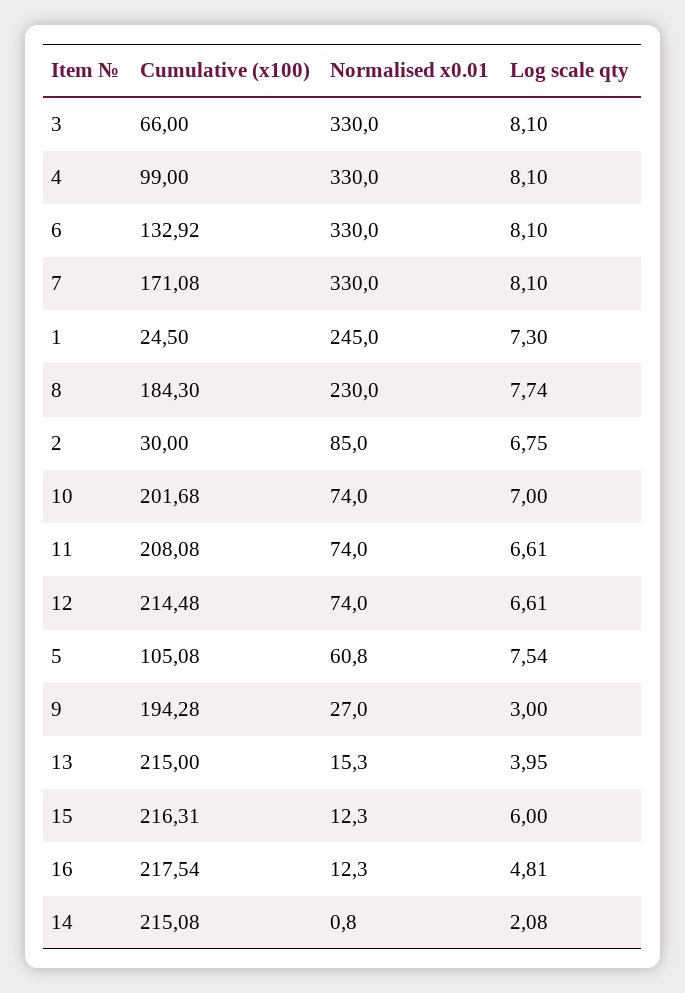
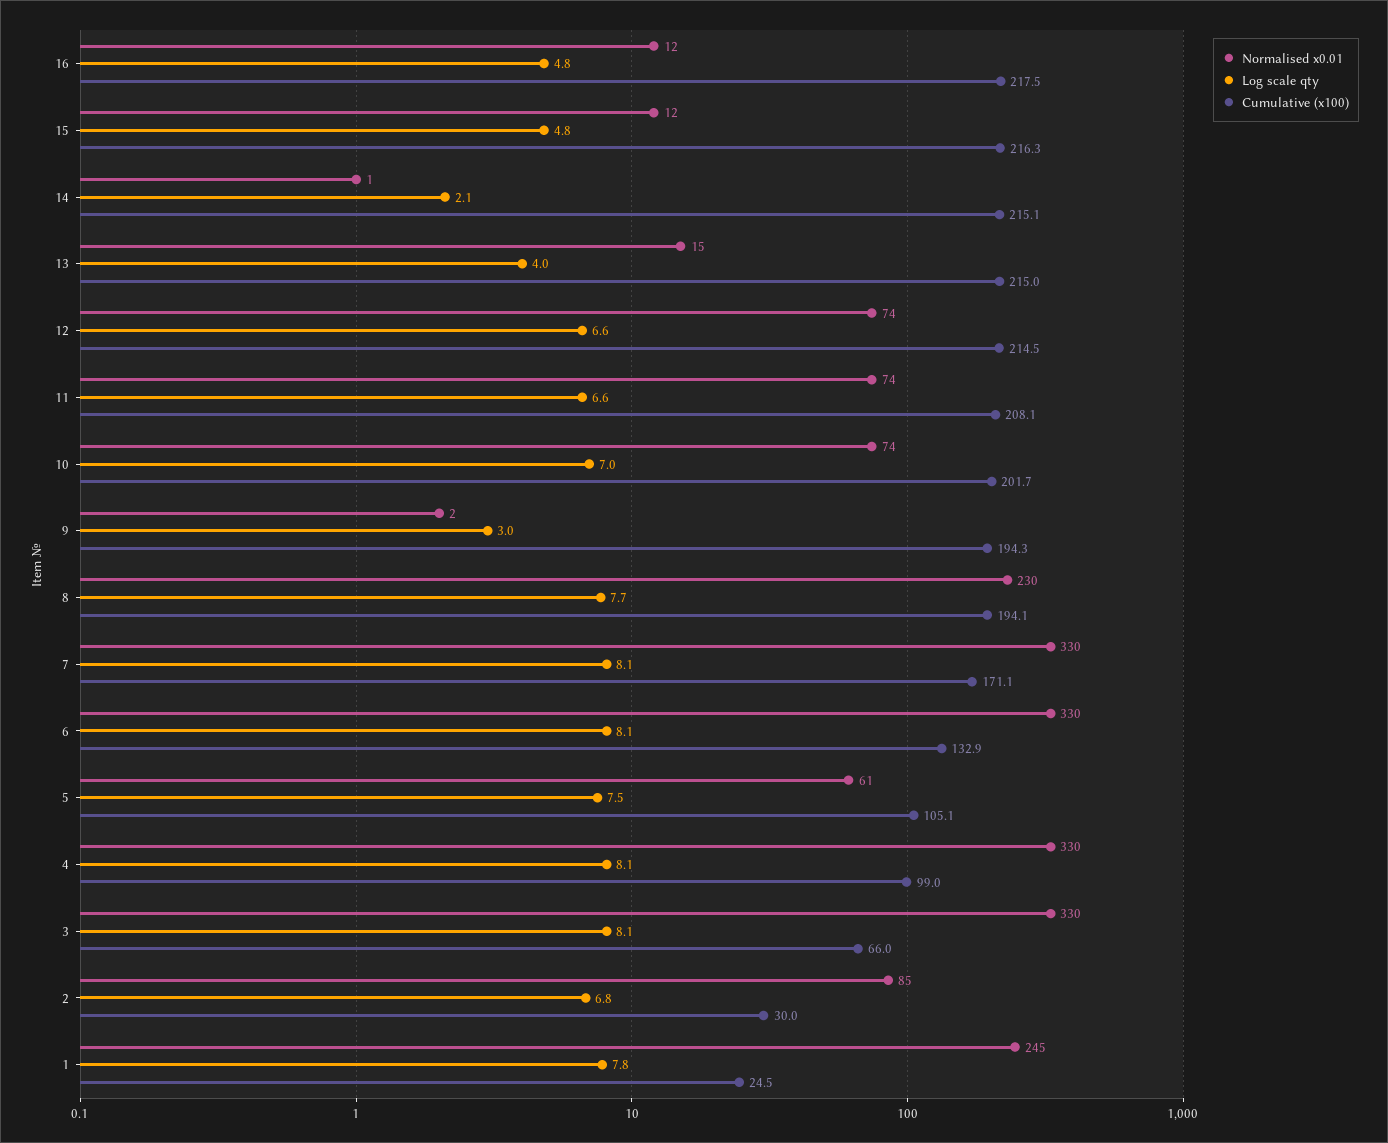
Log scale qty, 1: 7.3 -> 7.8
Cumulative (x100), 8: 184.3 -> 194.1
Normalised x0.01, 9: 27 -> 2
Log scale qty, 15: 6 -> 4.8

